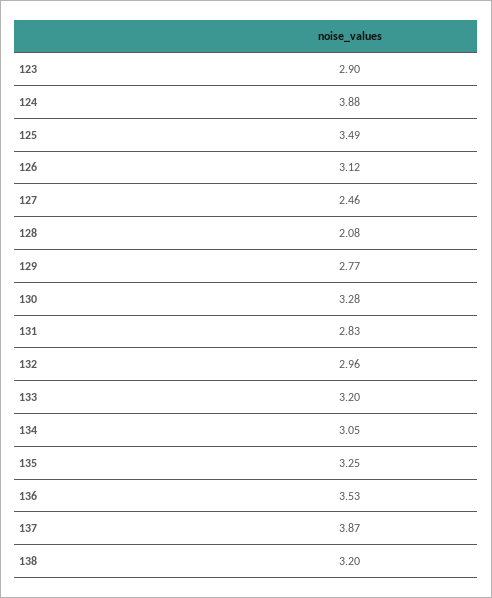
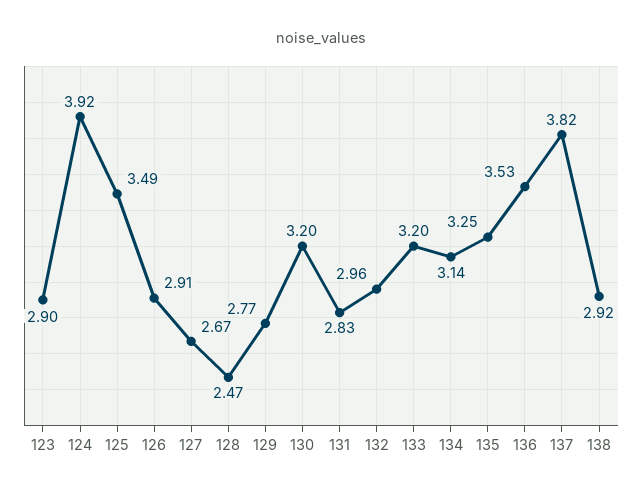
124: 3.88 -> 3.92
126: 3.12 -> 2.91
127: 2.46 -> 2.67
128: 2.08 -> 2.47
130: 3.28 -> 3.2
134: 3.05 -> 3.14
137: 3.87 -> 3.82
138: 3.2 -> 2.92

